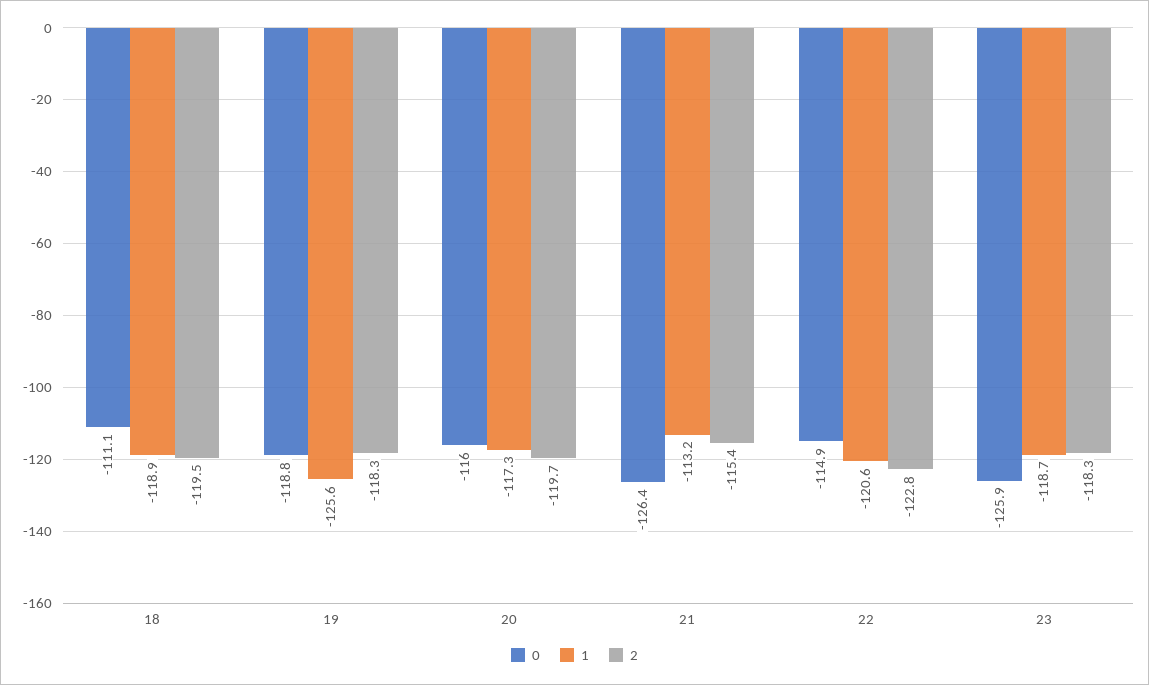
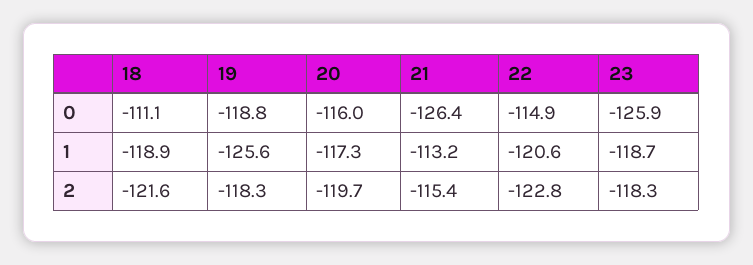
2, 18: -119.5 -> -121.6

